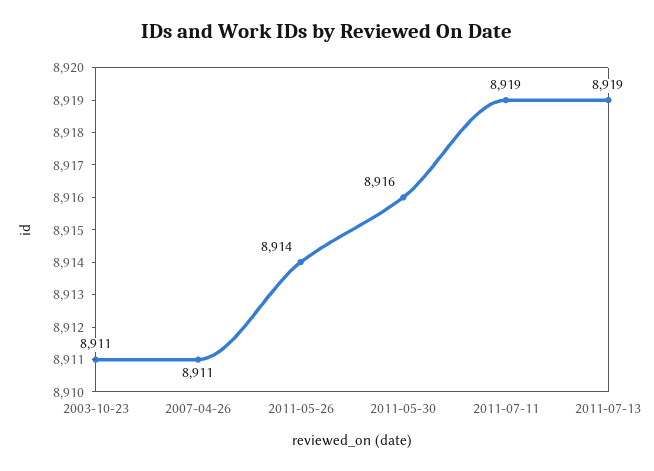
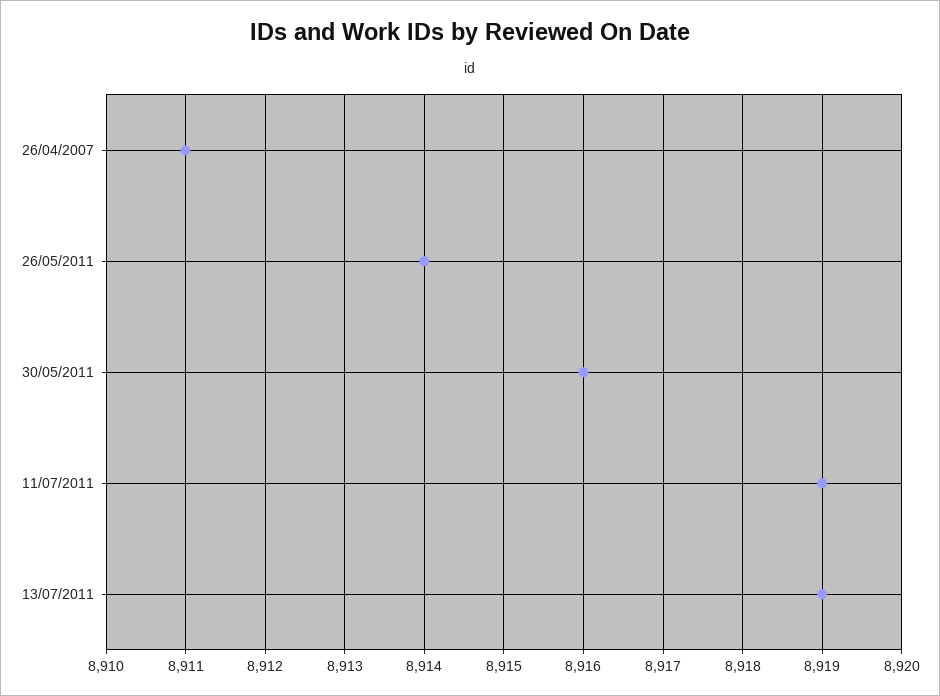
2003-10-23: 8911 -> none

